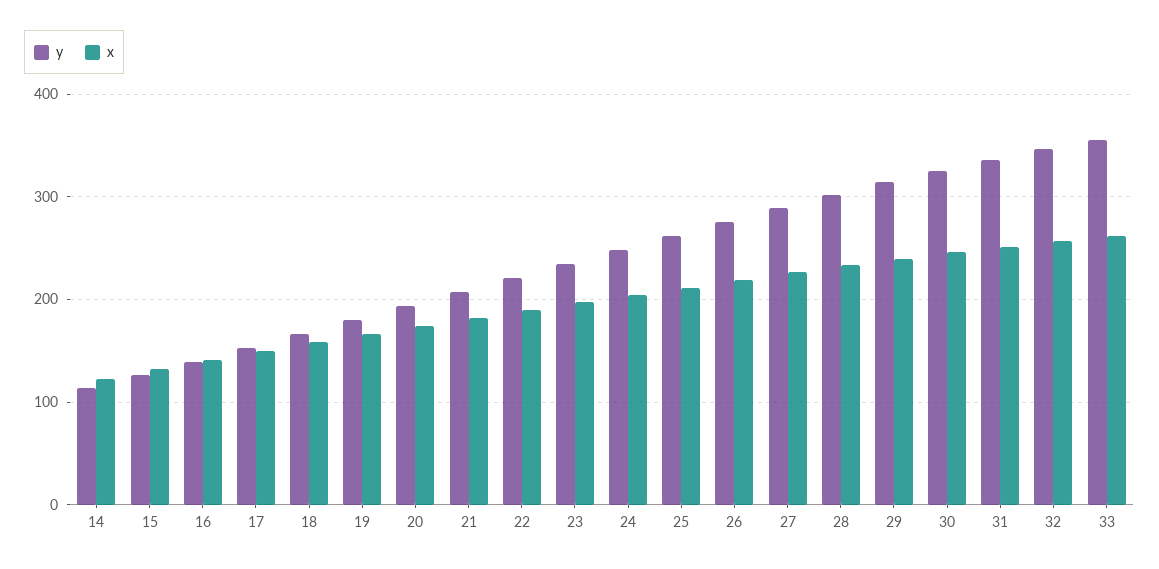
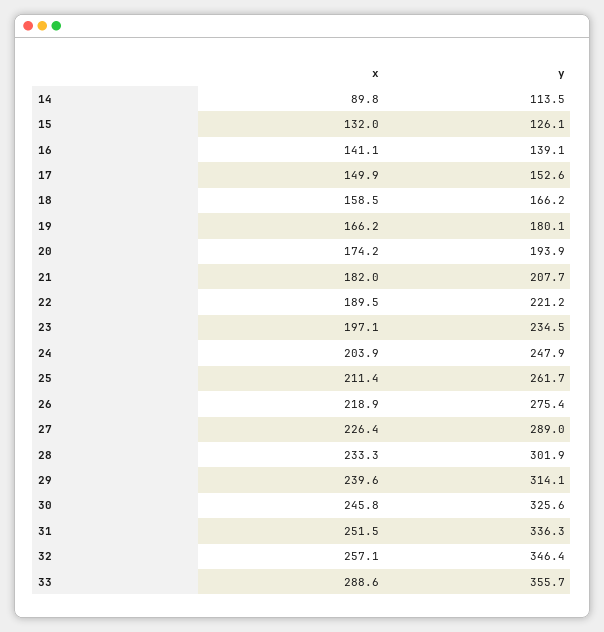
x, 14: 120 -> 89.8
x, 33: 260 -> 288.6

